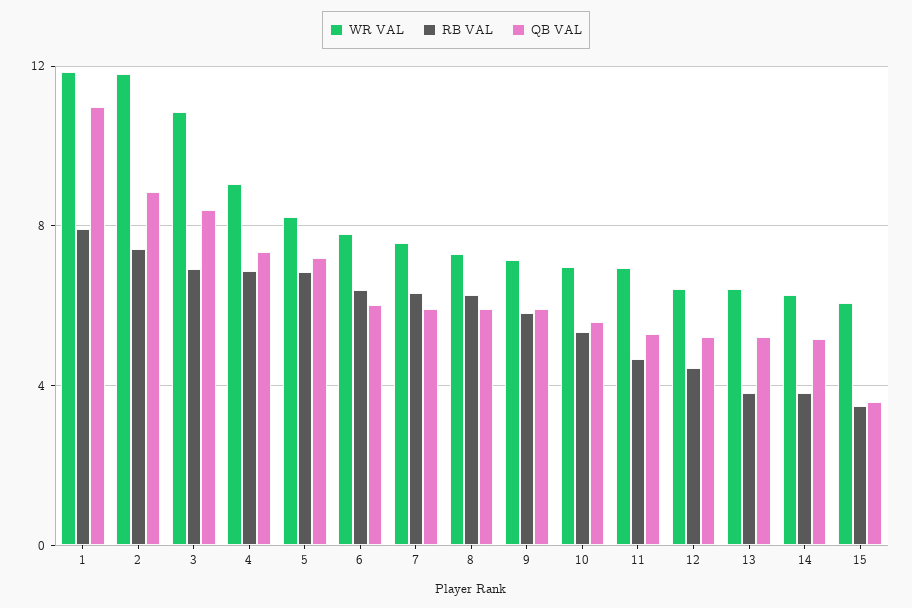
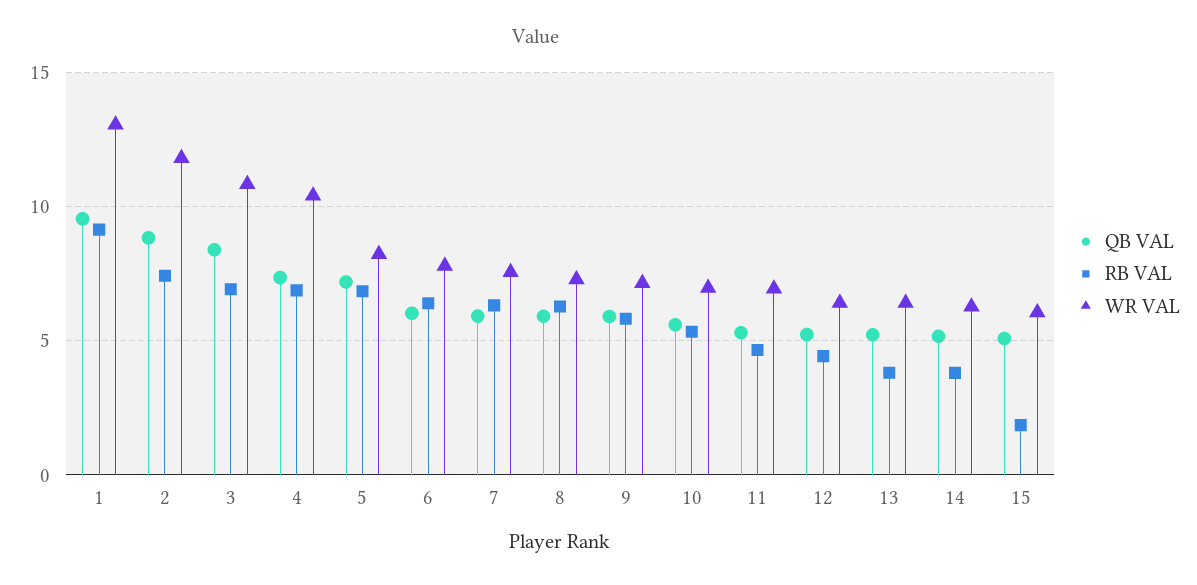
WR VAL, 1: 12 -> 13
RB VAL, 1: 8 -> 9
QB VAL, 1: 11 -> 9.5
WR VAL, 4: 9 -> 10.5
RB VAL, 15: 3.5 -> 2
QB VAL, 15: 3.5 -> 5

